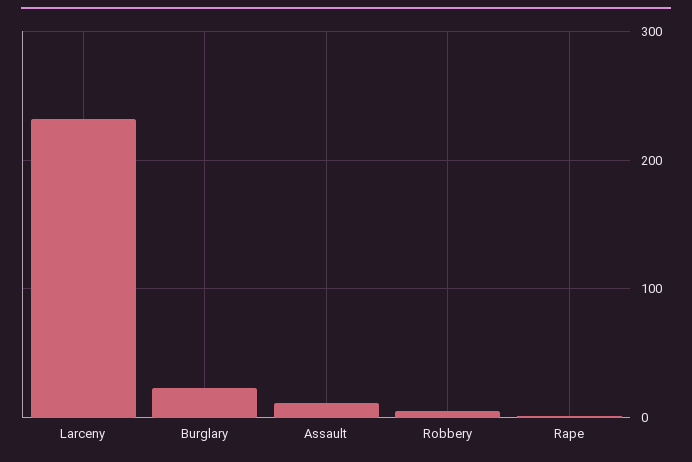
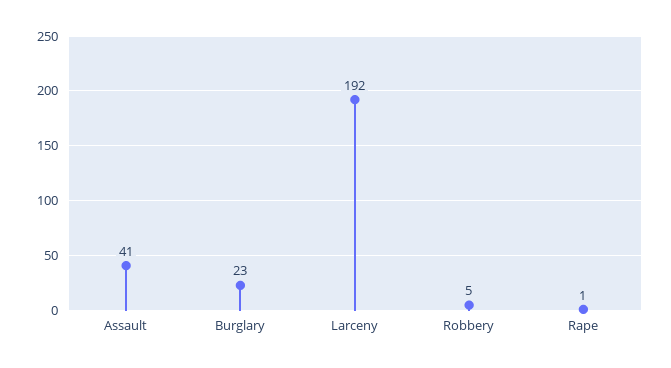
Larceny: 230 -> 192
Assault: 10 -> 41

